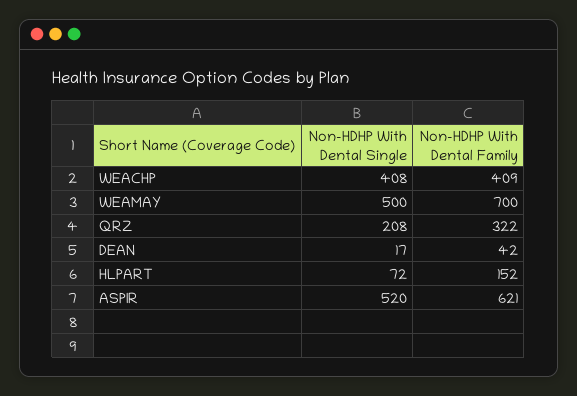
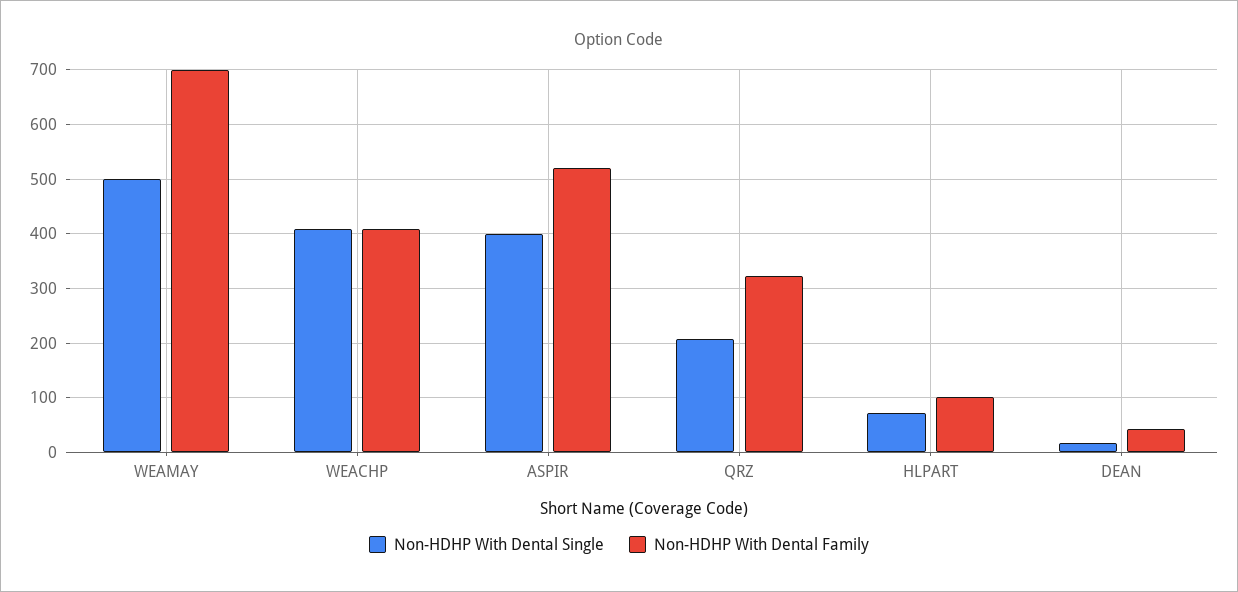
Non-HDHP With Dental Family, HLPART: 152 -> 100
Non-HDHP With Dental Single, ASPIR: 520 -> 400
Non-HDHP With Dental Family, ASPIR: 621 -> 520

